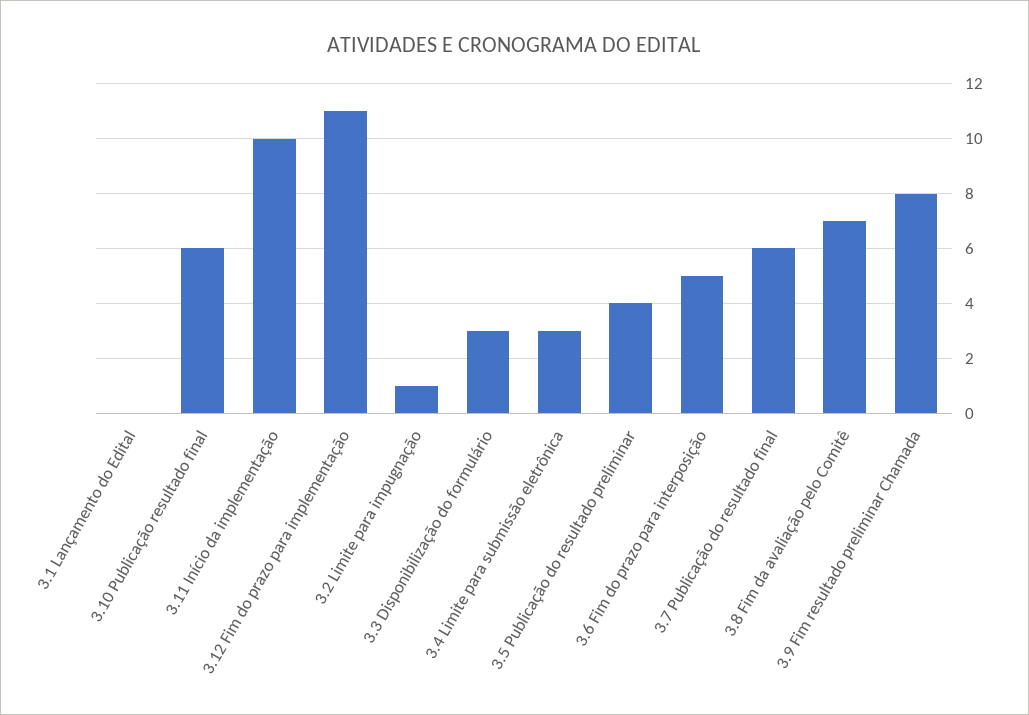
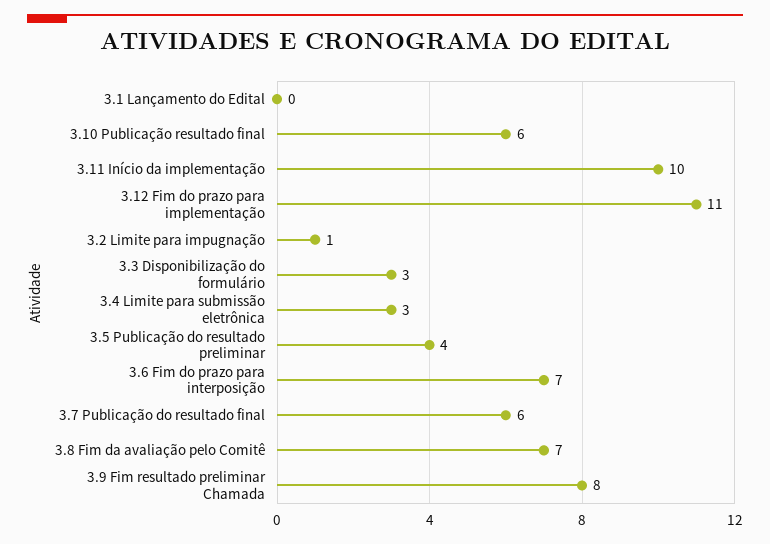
3.6 Fim do prazo para interposição: 5 -> 7

